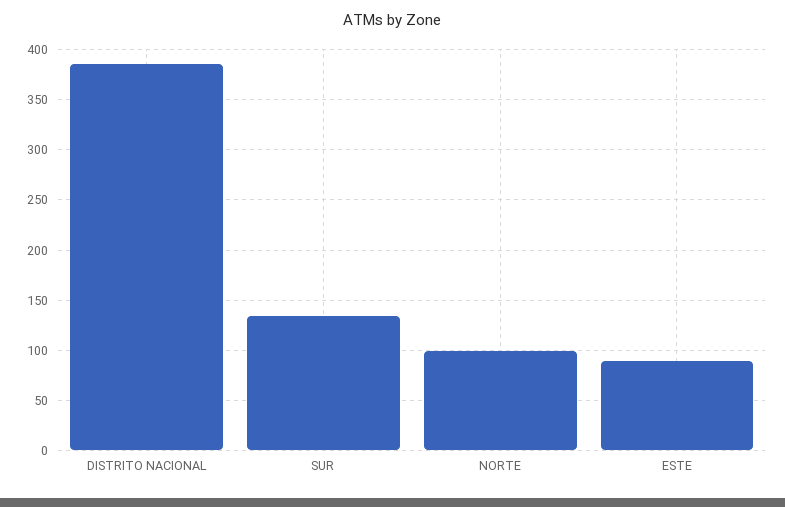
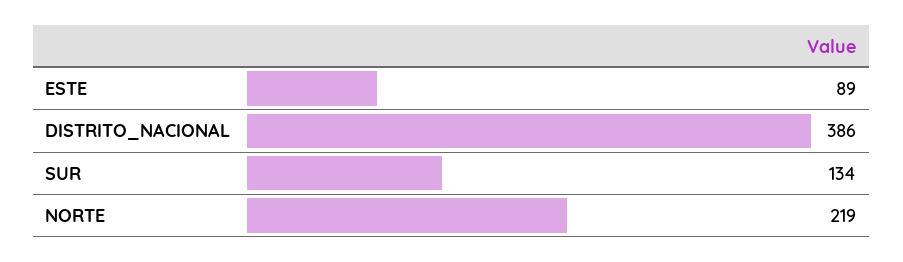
NORTE: 100 -> 219

